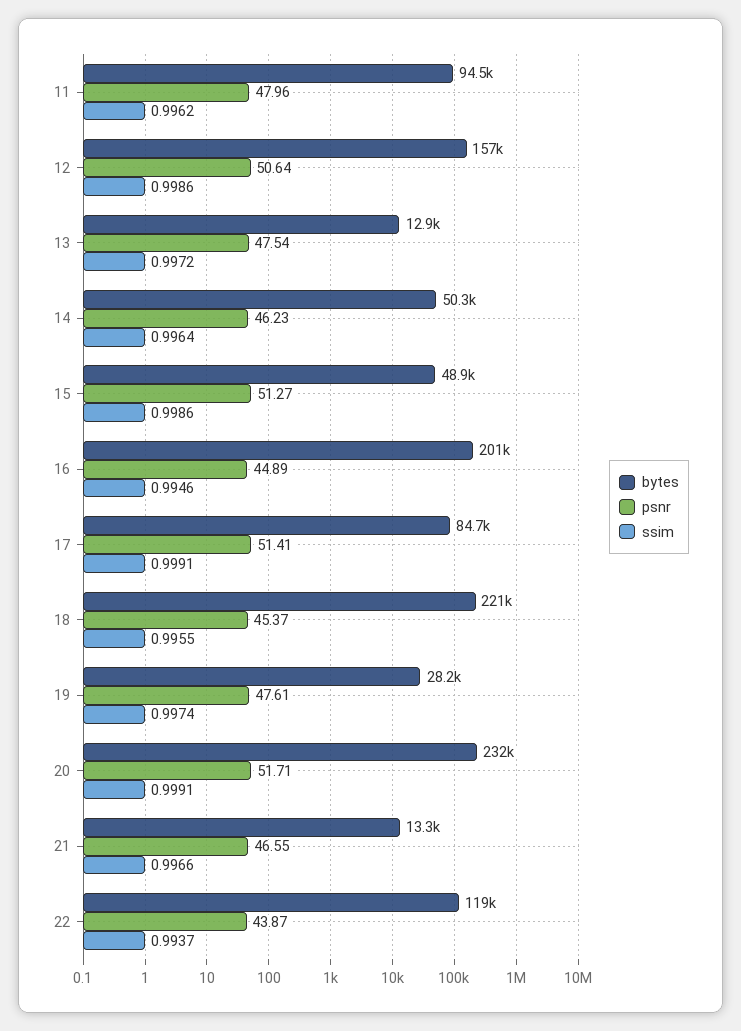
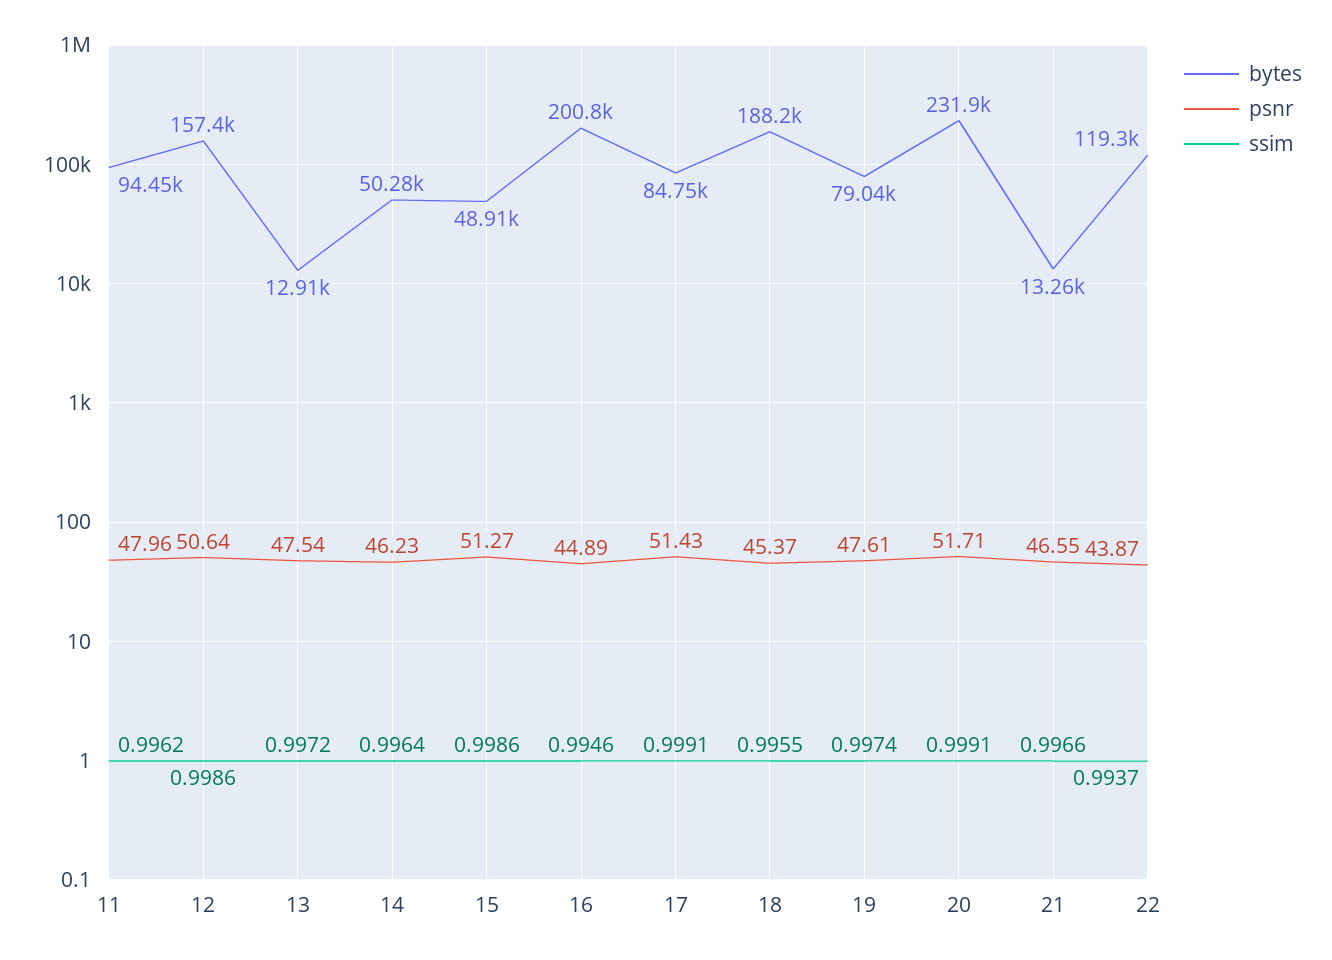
psnr, 17: 51.41 -> 51.43
bytes, 18: 221000 -> 188200
bytes, 19: 28200 -> 79040

